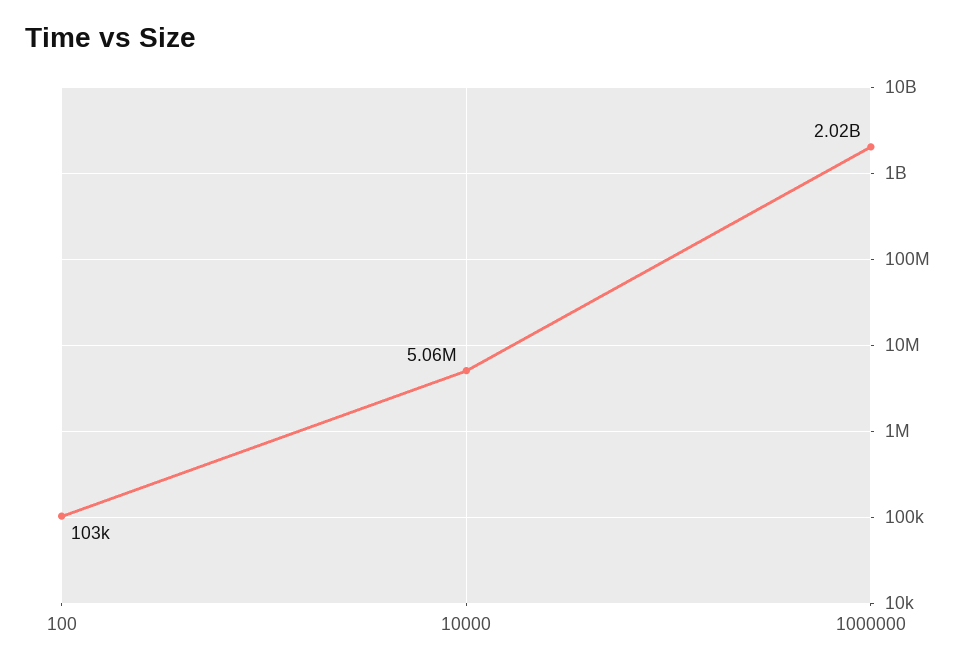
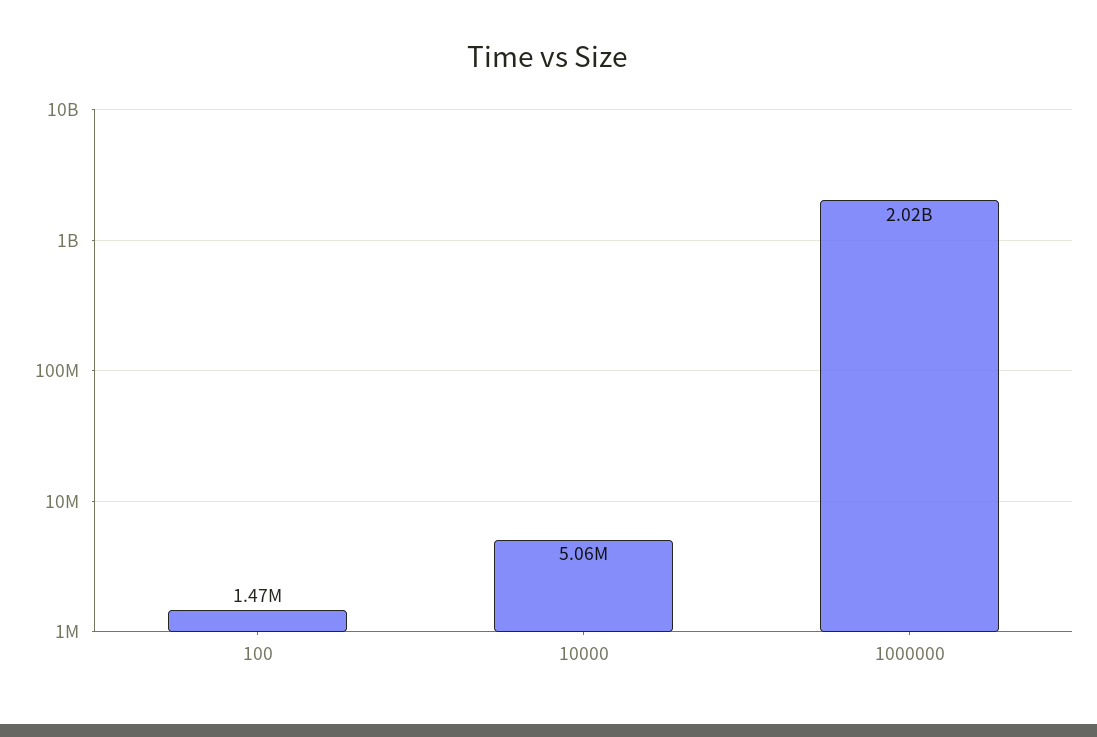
100: 103000 -> 1470000

